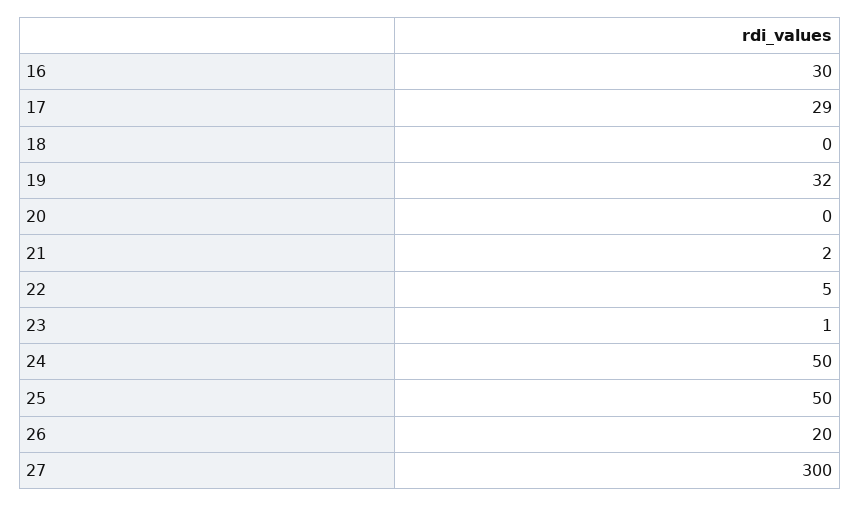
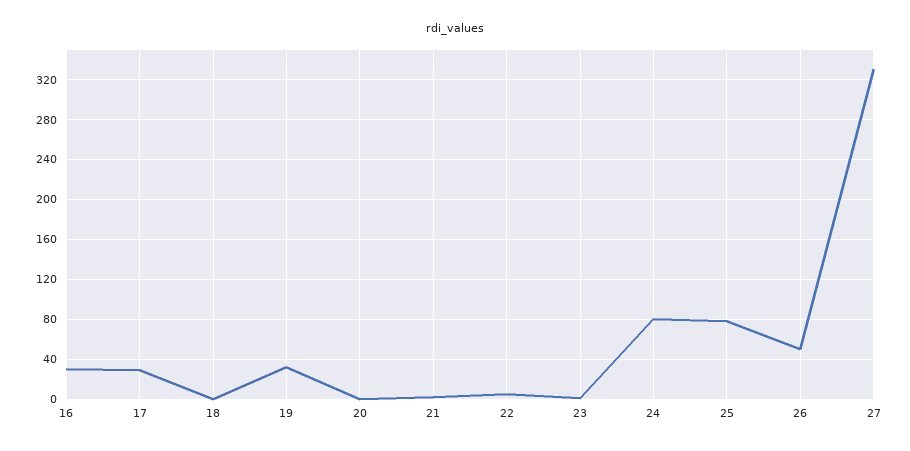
24: 50 -> 80
25: 50 -> 80
26: 20 -> 50
27: 300 -> 330

